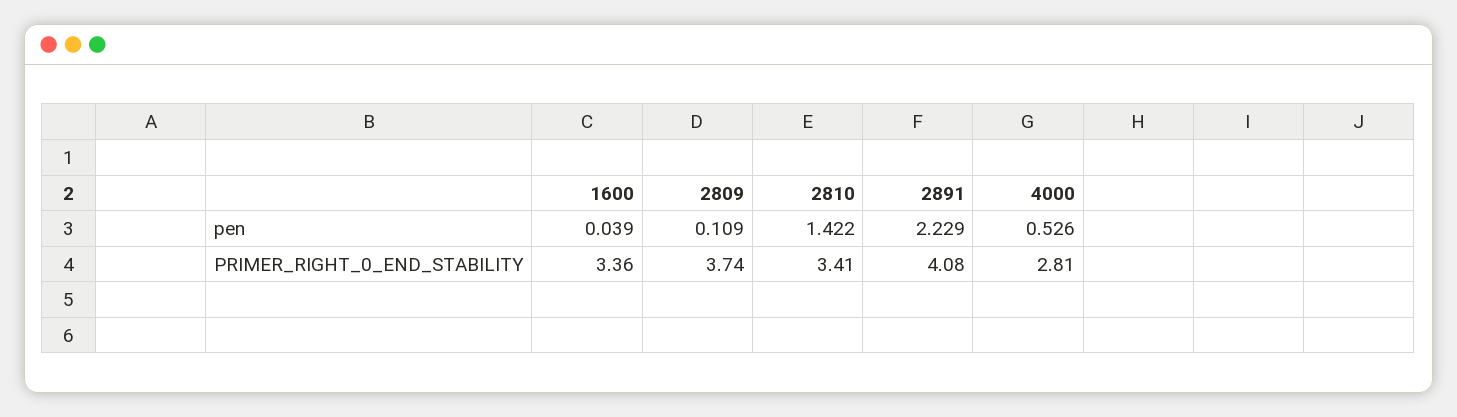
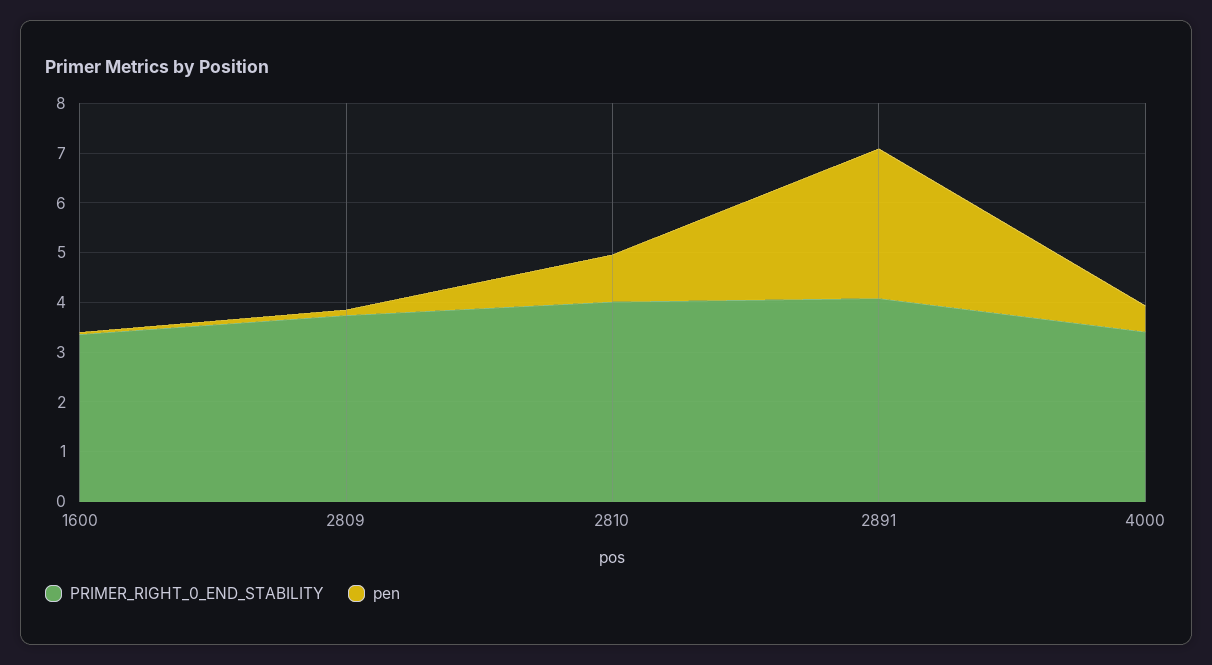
pen, 2810: 1.422 -> 1
pen, 2891: 2.229 -> 3
PRIMER_RIGHT_0_END_STABILITY, 2810: 3.41 -> 4
PRIMER_RIGHT_0_END_STABILITY, 4000: 2.81 -> 3.4

